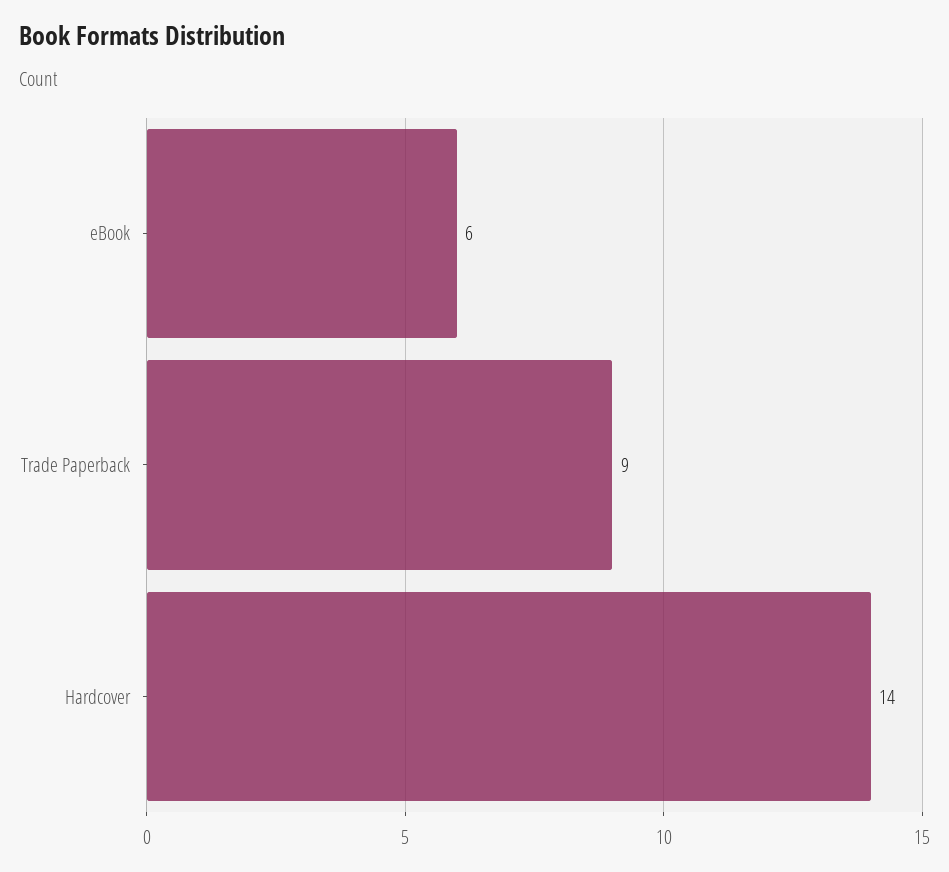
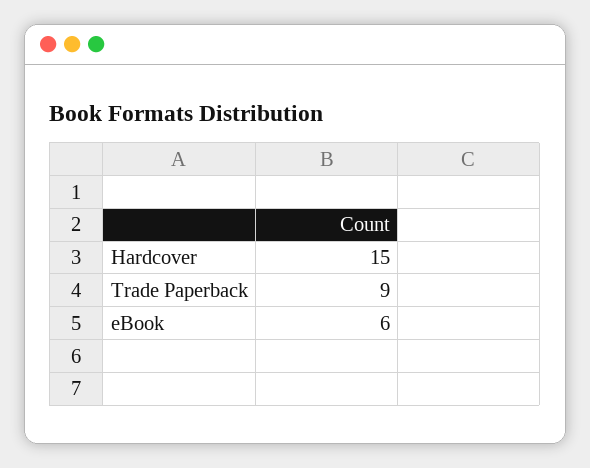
Hardcover: 14 -> 15

